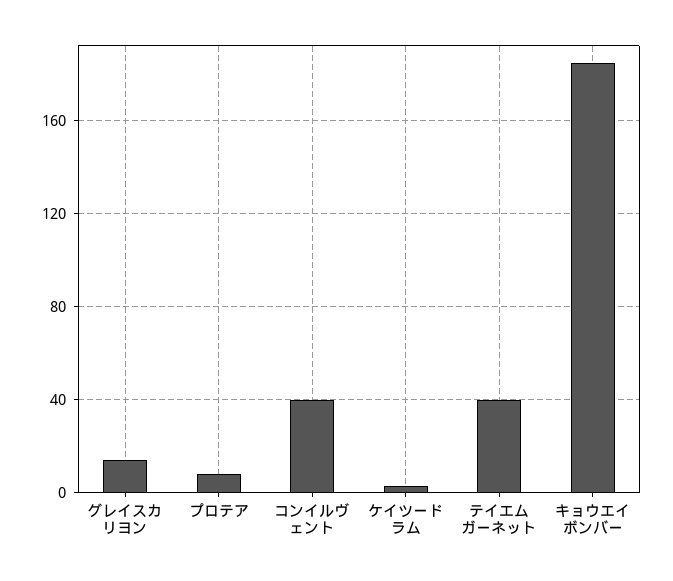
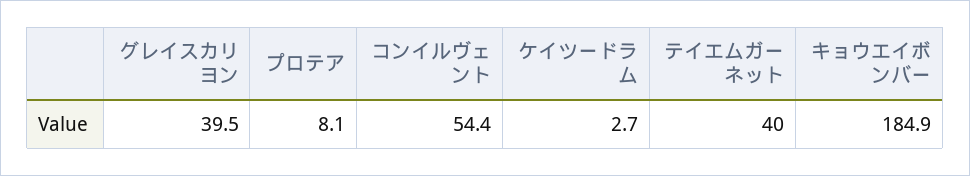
グレイスカリヨン: 15 -> 39.5
コンイルヴェント: 40 -> 54.4

